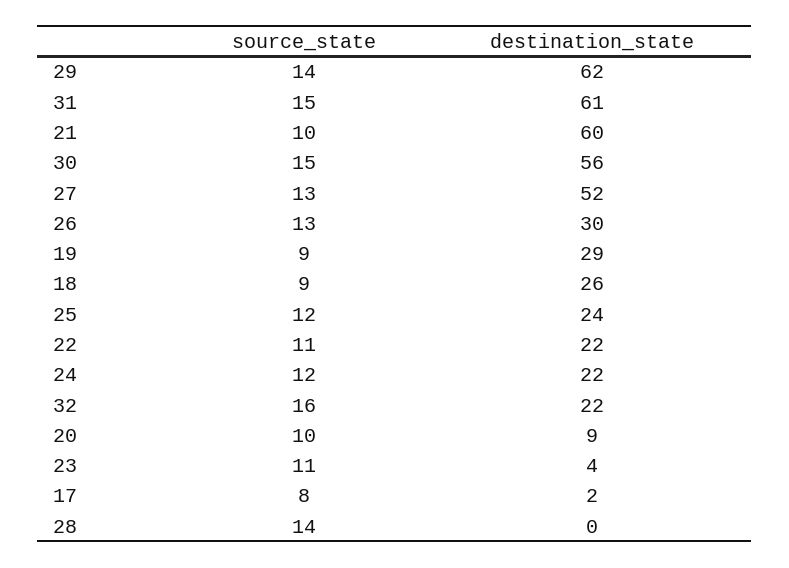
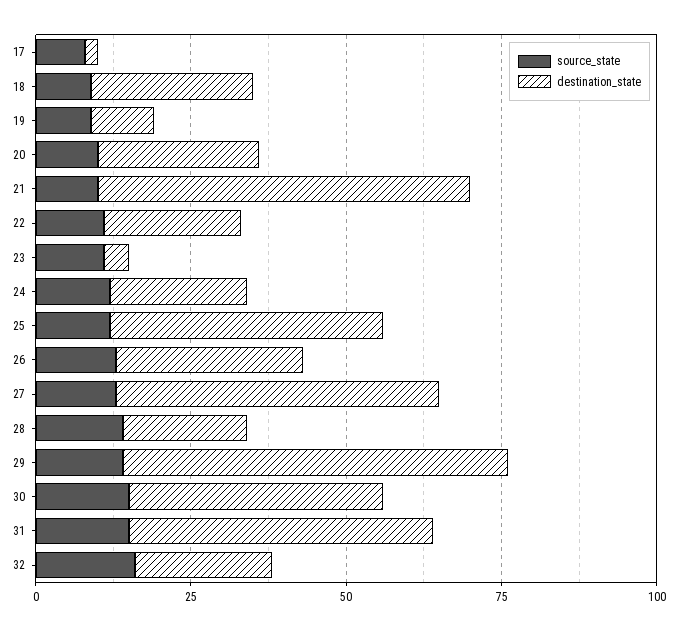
destination_state, 31: 61 -> 50
destination_state, 30: 56 -> 40
destination_state, 19: 29 -> 10
destination_state, 25: 24 -> 45
destination_state, 20: 9 -> 25
destination_state, 28: 0 -> 20

